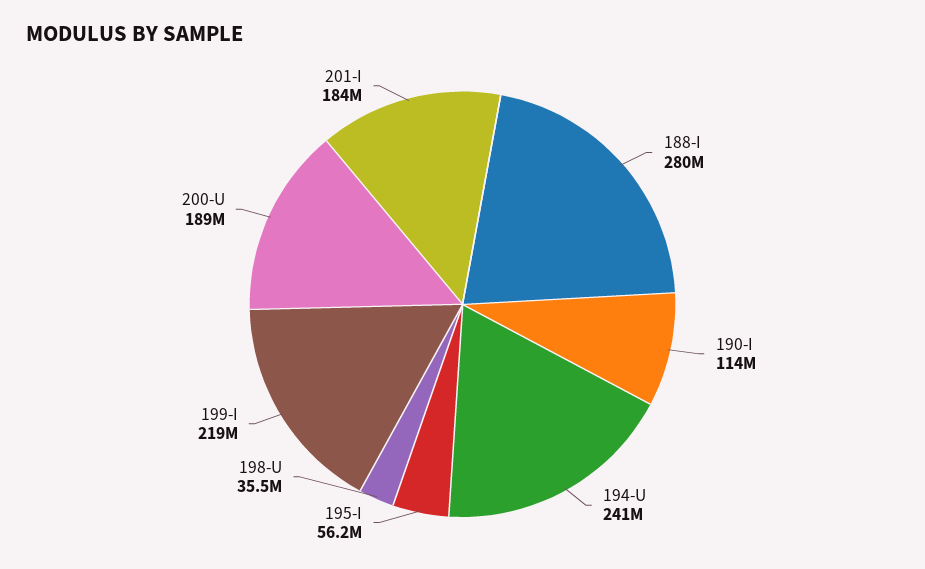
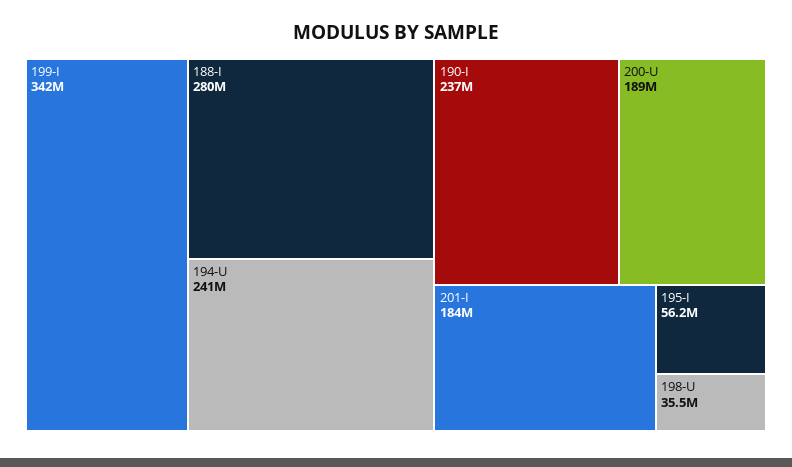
190-I: 114000000 -> 237000000
199-I: 219000000 -> 342000000

